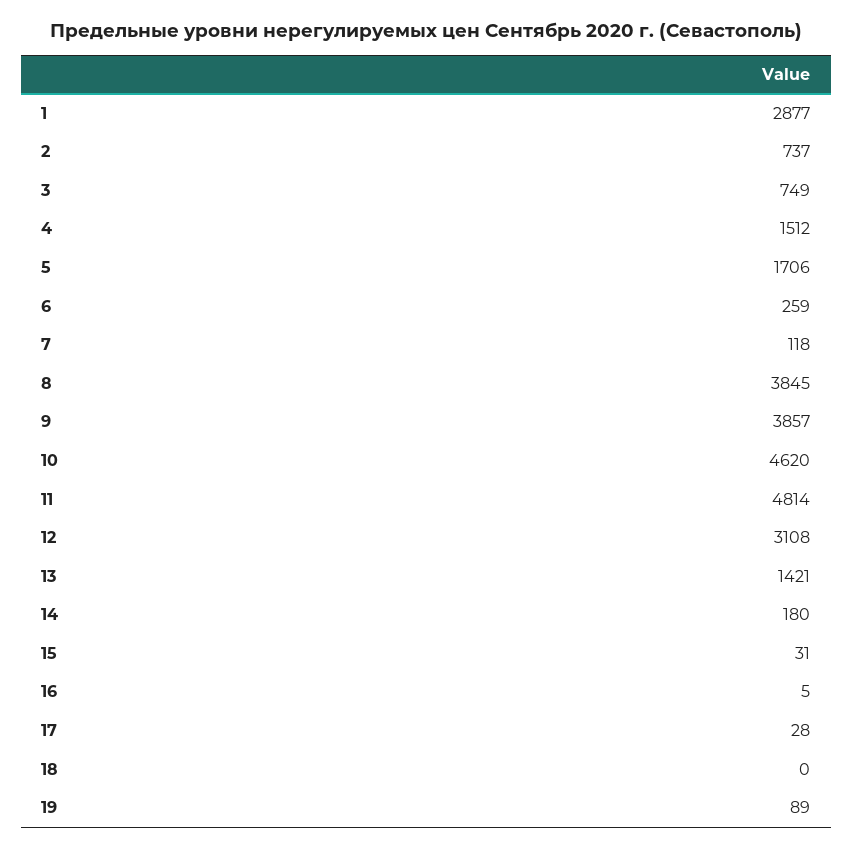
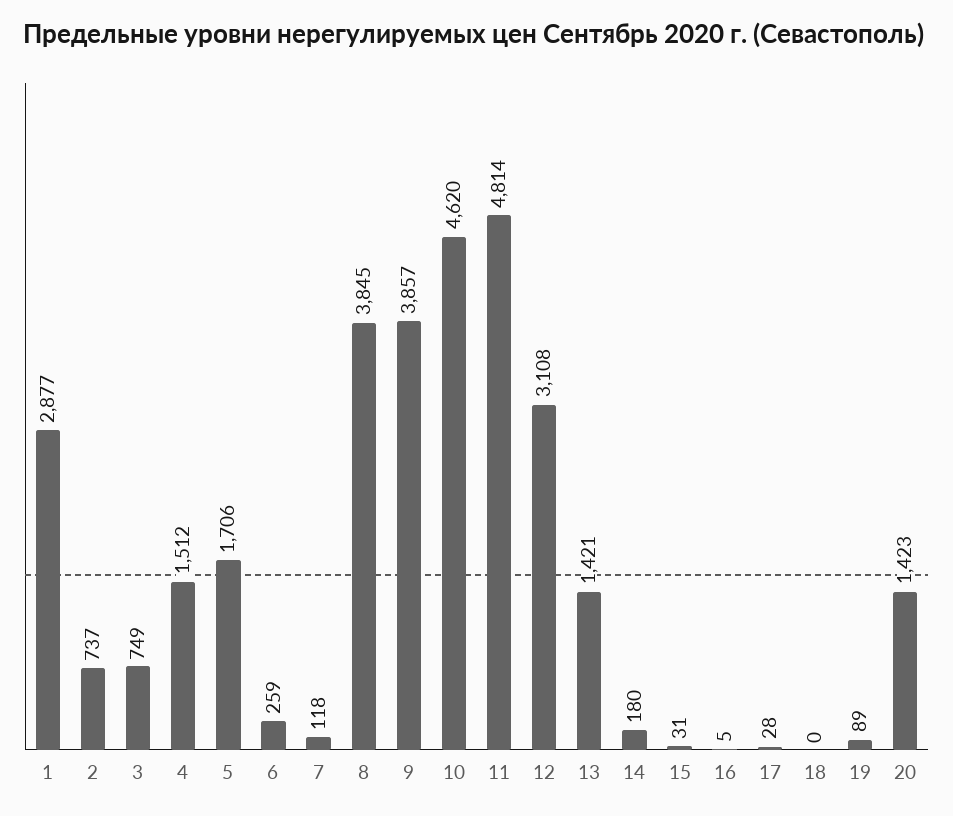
20: none -> 1423

